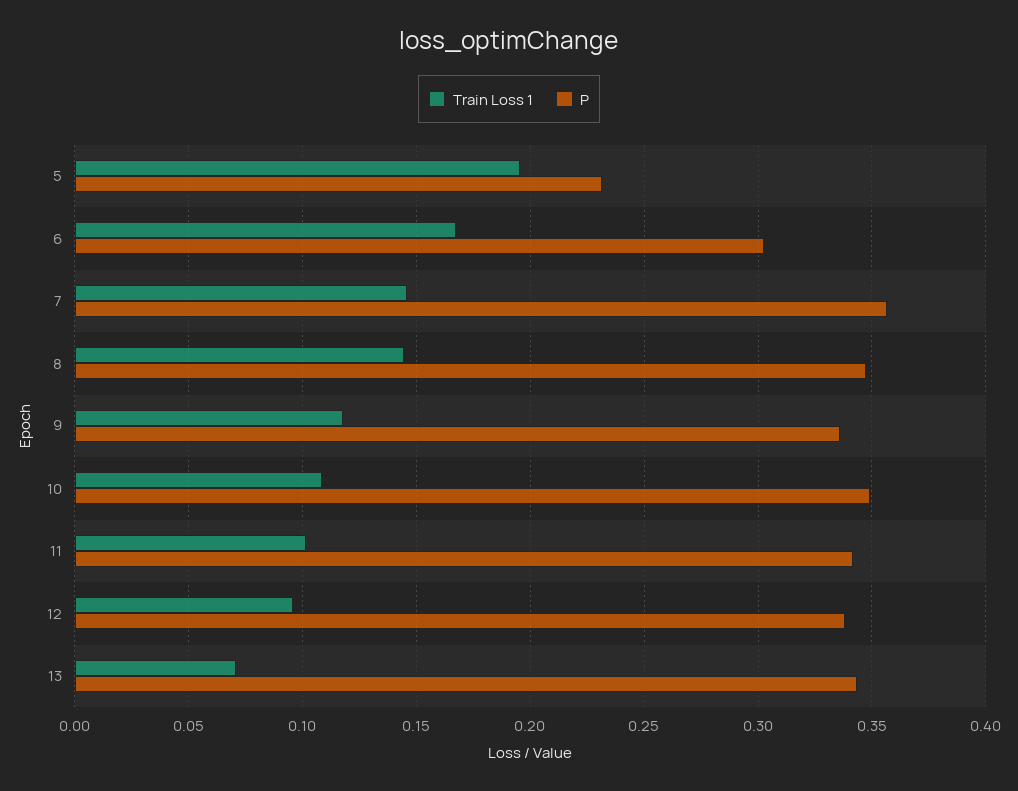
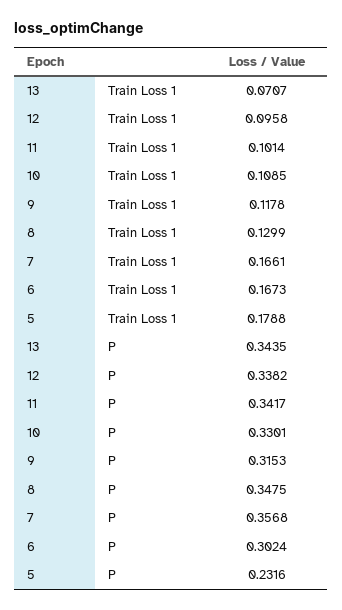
Train Loss 1, 5: 0.195 -> 0.1788
Train Loss 1, 7: 0.145 -> 0.1661
Train Loss 1, 8: 0.145 -> 0.1299
P, 9: 0.335 -> 0.3153
P, 10: 0.35 -> 0.3301

